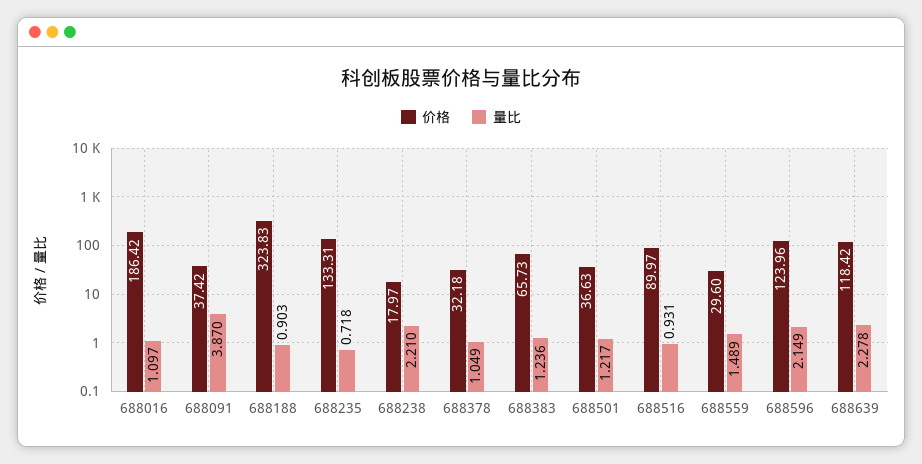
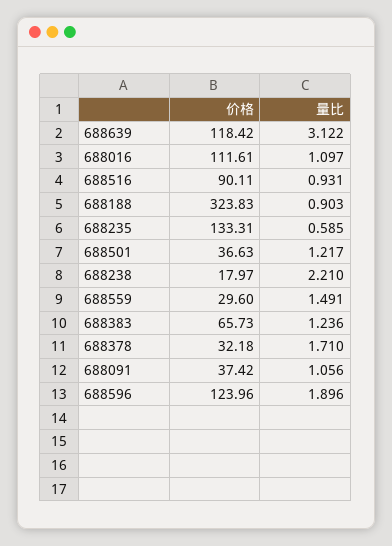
价格, 688016: 186.42 -> 111.61
量比, 688091: 3.87 -> 1.056
量比, 688235: 0.718 -> 0.585
量比, 688378: 1.049 -> 1.71
价格, 688516: 89.97 -> 90.11
量比, 688559: 1.489 -> 1.491
量比, 688596: 2.149 -> 1.896
量比, 688639: 2.278 -> 3.122

